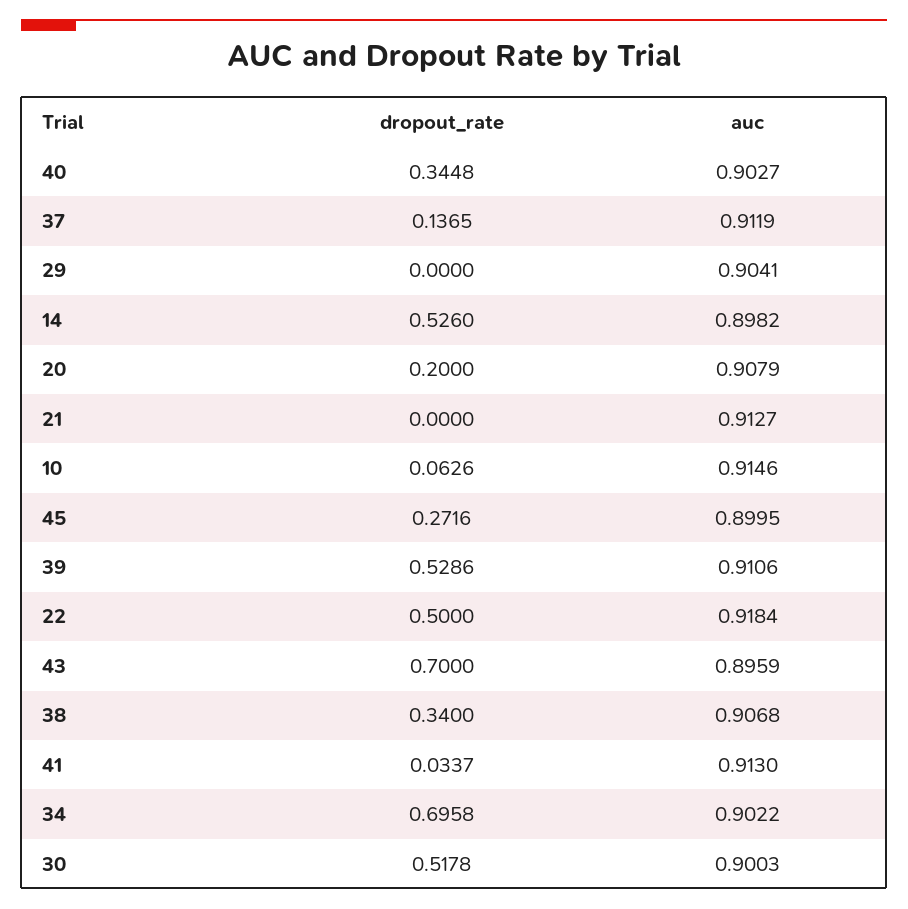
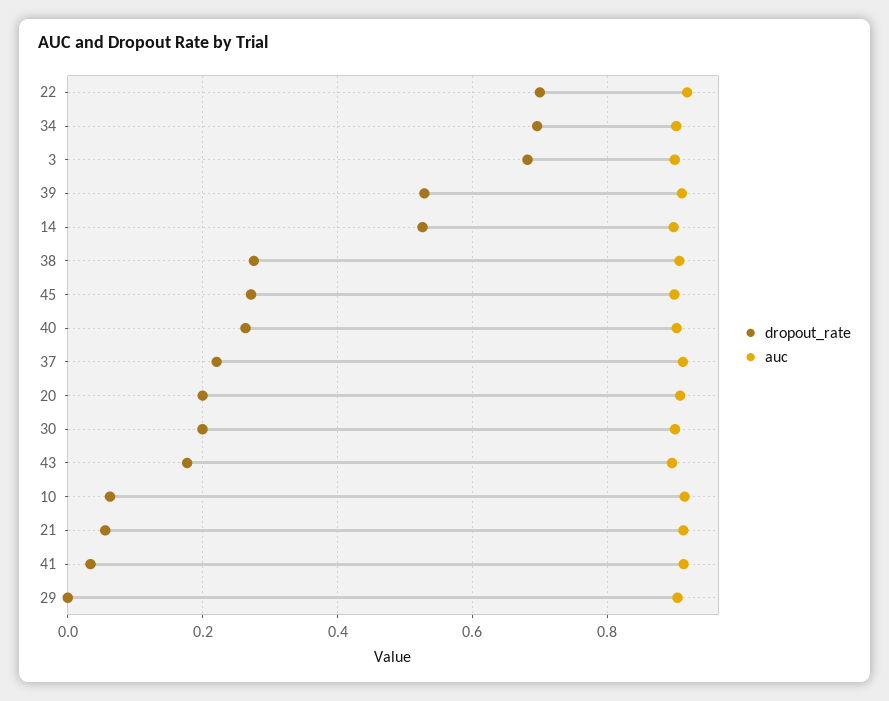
dropout_rate, 40: 0.3448 -> 0.26
dropout_rate, 37: 0.1365 -> 0.22
dropout_rate, 21: 0 -> 0.06
dropout_rate, 22: 0.5 -> 0.7
dropout_rate, 43: 0.7 -> 0.18
dropout_rate, 38: 0.34 -> 0.28
dropout_rate, 30: 0.5178 -> 0.2
dropout_rate, 3: none -> 0.68
auc, 3: none -> 0.9

